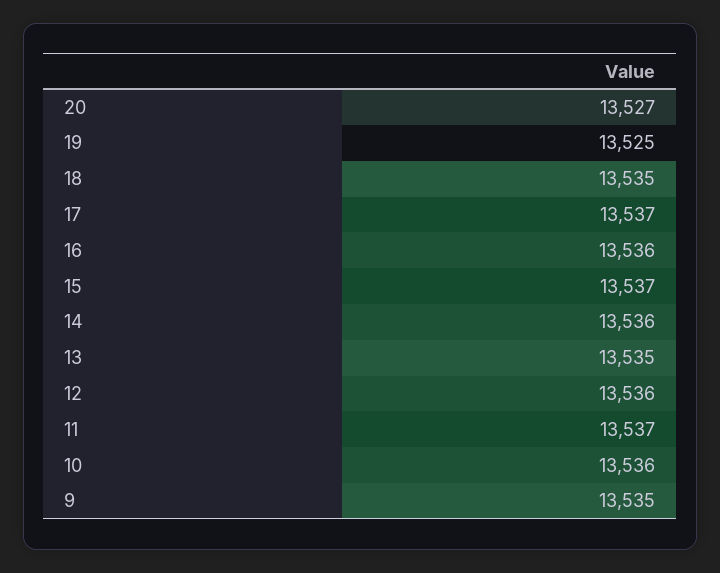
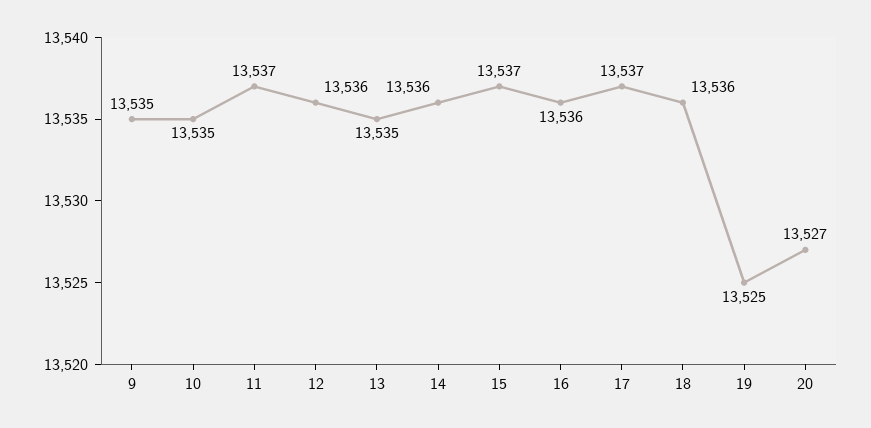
18: 13535 -> 13536
10: 13536 -> 13535

